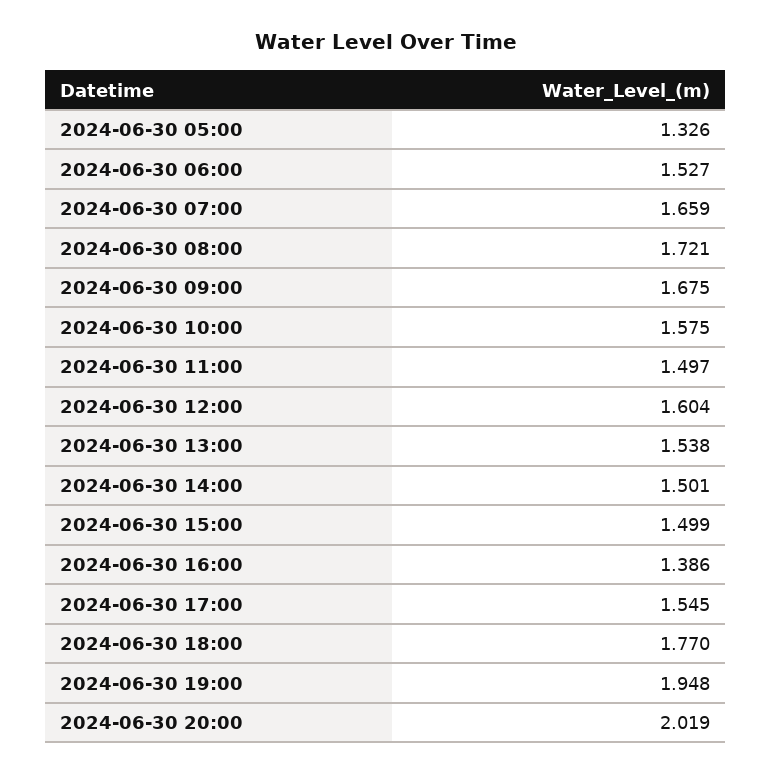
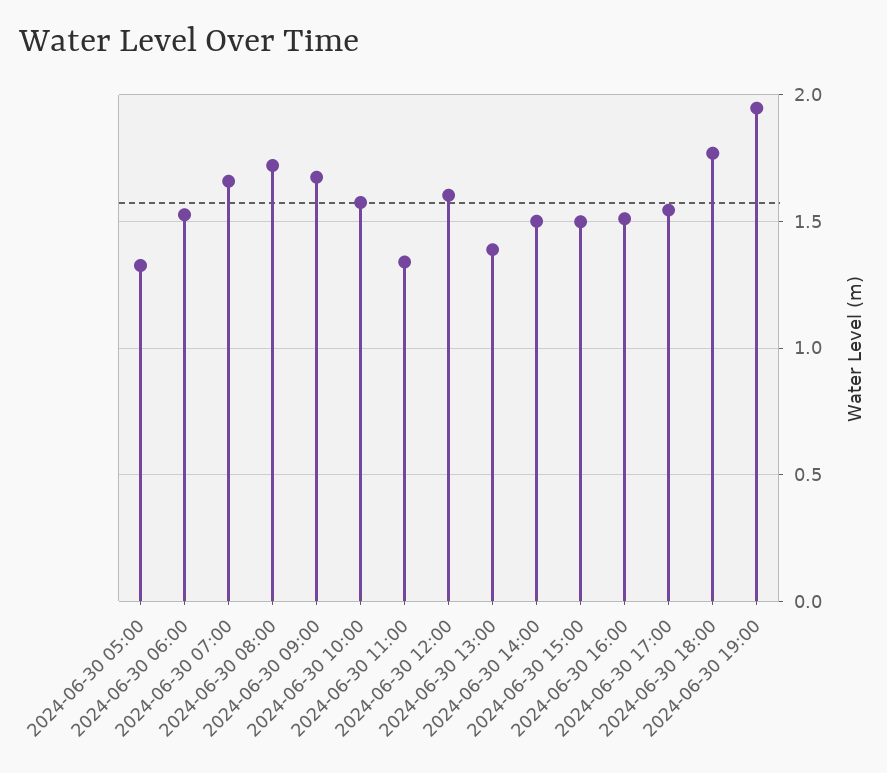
2024-06-30 11:00: 1.497 -> 1.35
2024-06-30 13:00: 1.538 -> 1.4
2024-06-30 16:00: 1.386 -> 1.5
2024-06-30 20:00: 2.019 -> none

